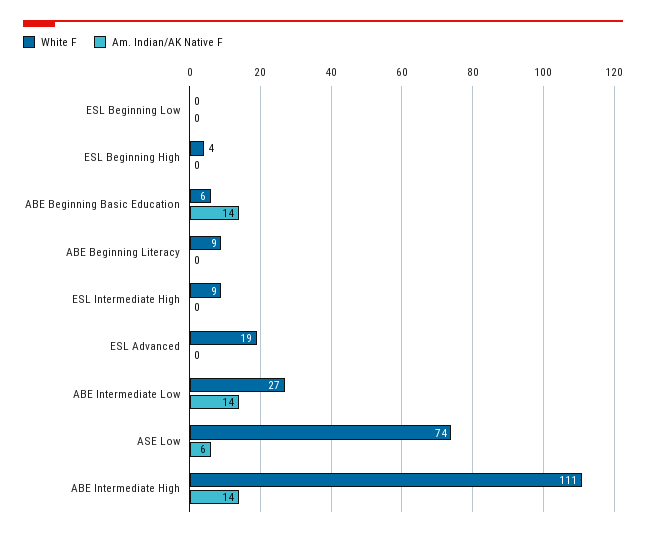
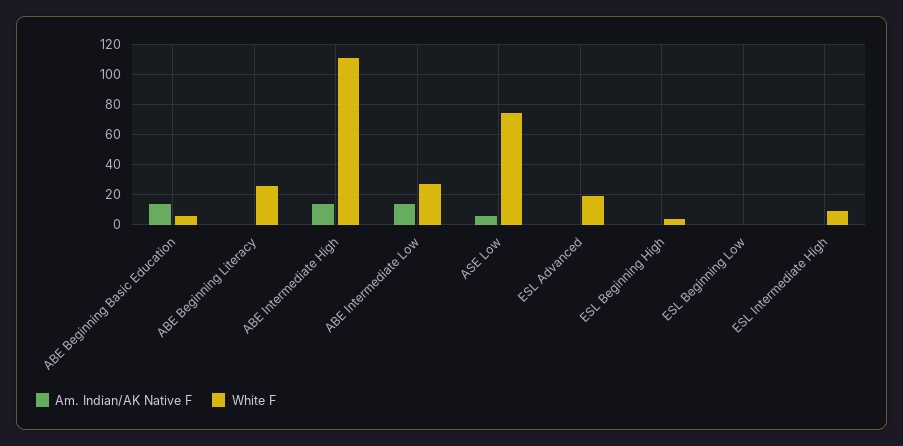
White F, ABE Beginning Literacy: 9 -> 25

